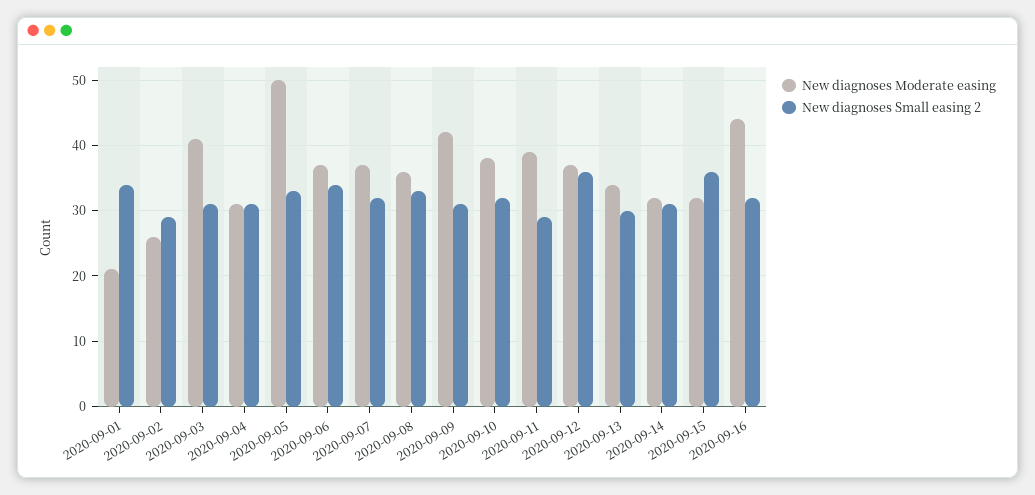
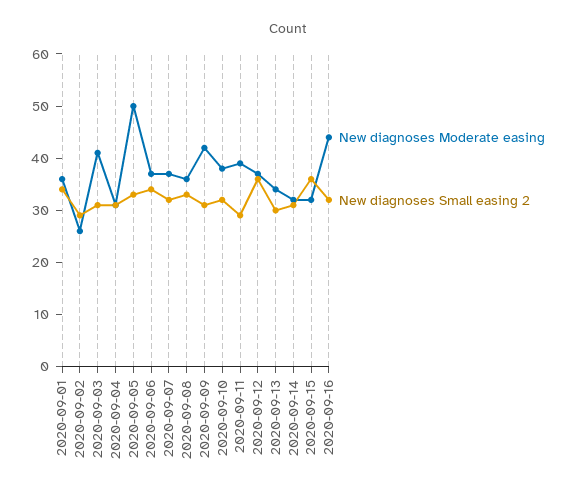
New diagnoses Moderate easing, 2020-09-01: 21 -> 35

